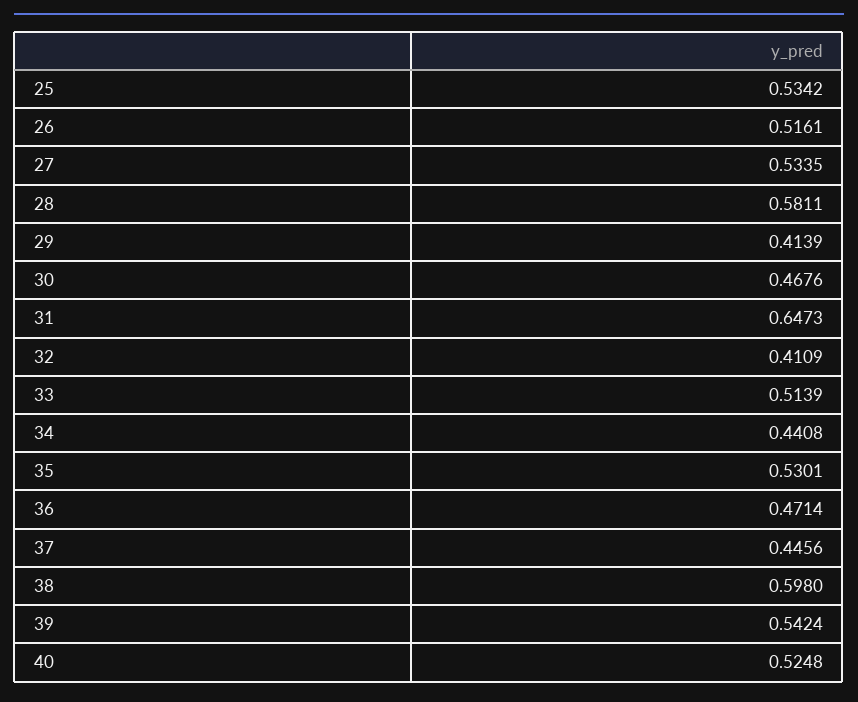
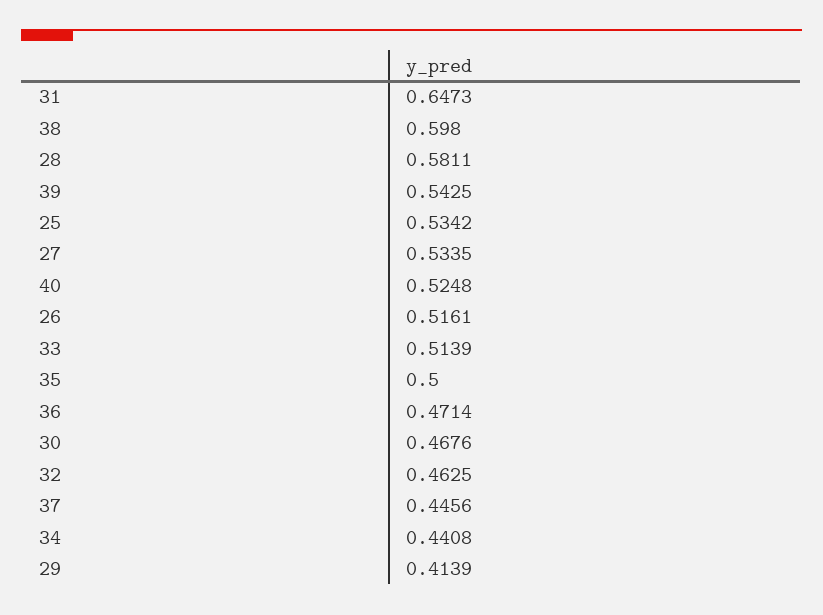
32: 0.4109 -> 0.4625
35: 0.5301 -> 0.5
39: 0.5424 -> 0.5425

